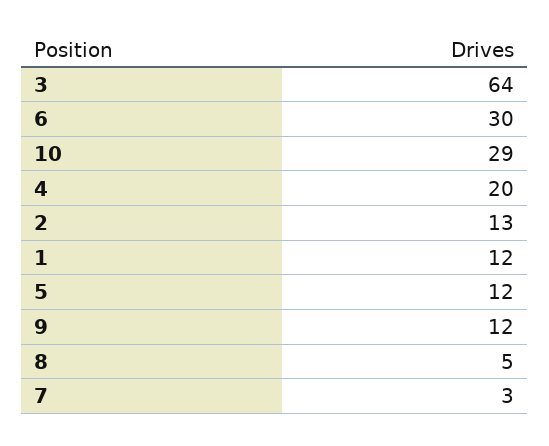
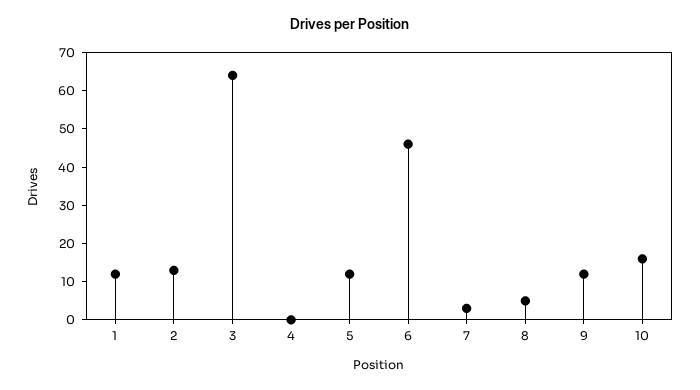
6: 30 -> 45
10: 29 -> 15
4: 20 -> 0

